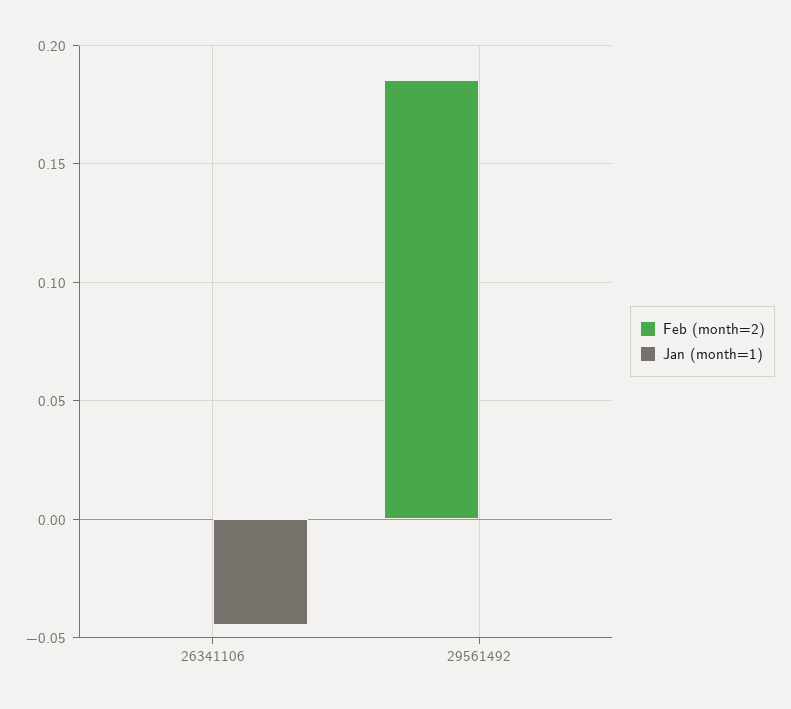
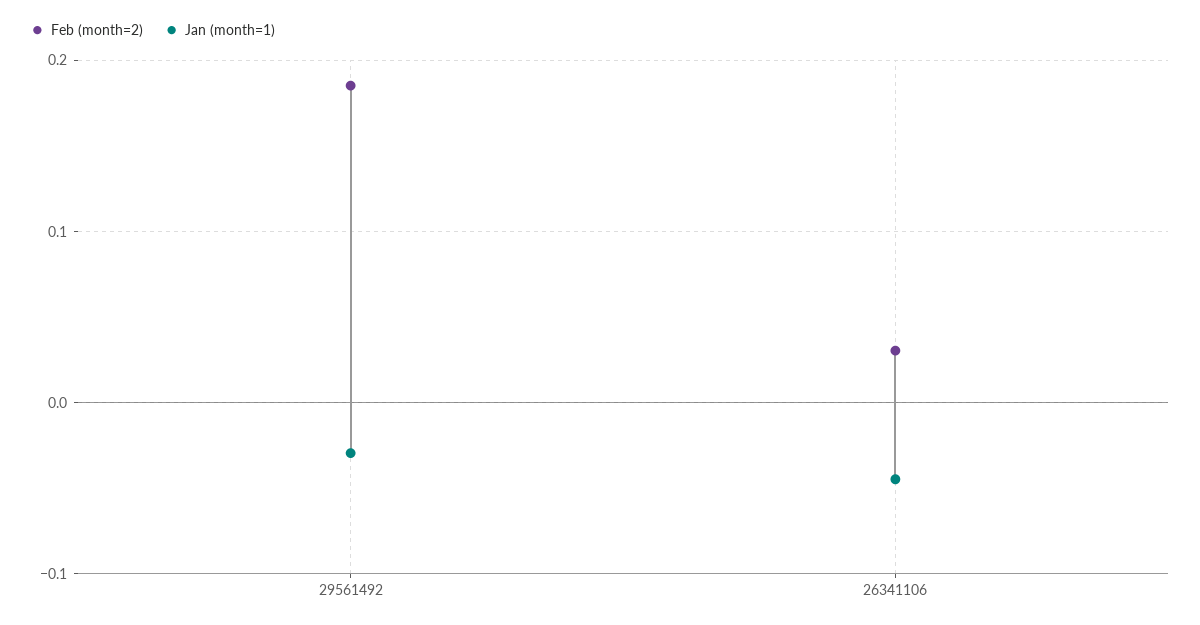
Feb (month=2), 26341106: 0 -> 0.03
Jan (month=1), 29561492: 0 -> -0.03

